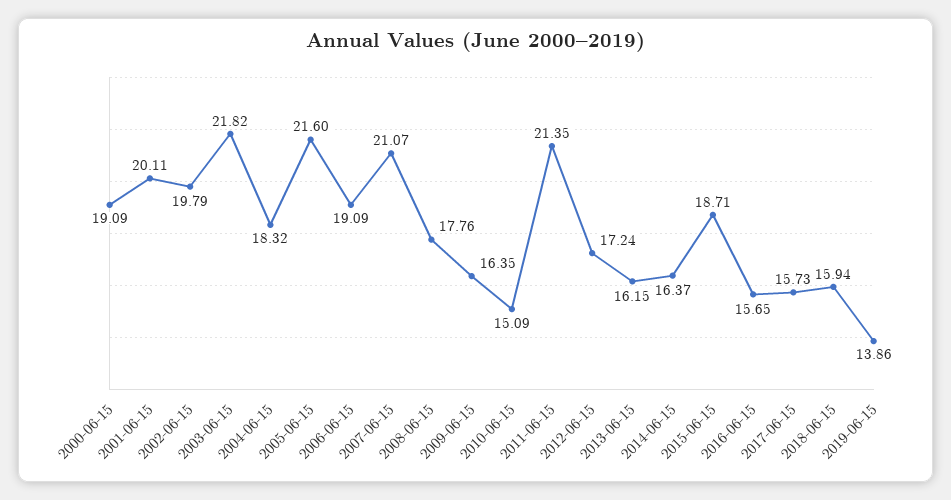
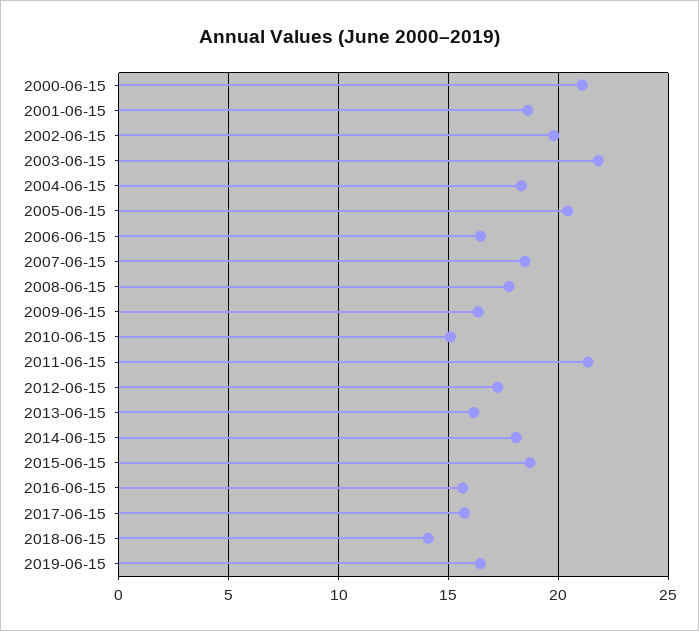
2000-06-15: 19.09 -> 21
2001-06-15: 20.11 -> 18.5
2005-06-15: 21.6 -> 20.5
2006-06-15: 19.09 -> 16.5
2007-06-15: 21.07 -> 18.5
2014-06-15: 16.37 -> 18
2018-06-15: 15.94 -> 14
2019-06-15: 13.86 -> 16.5

